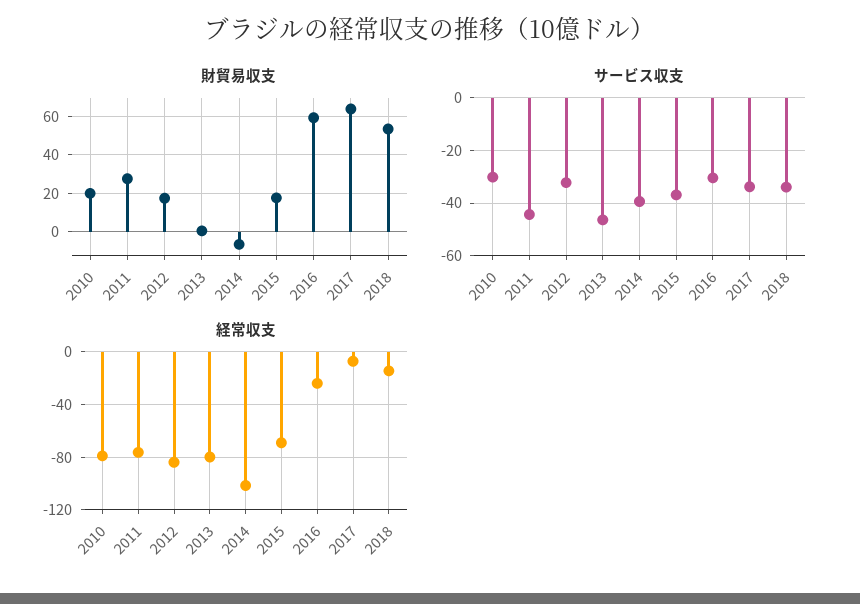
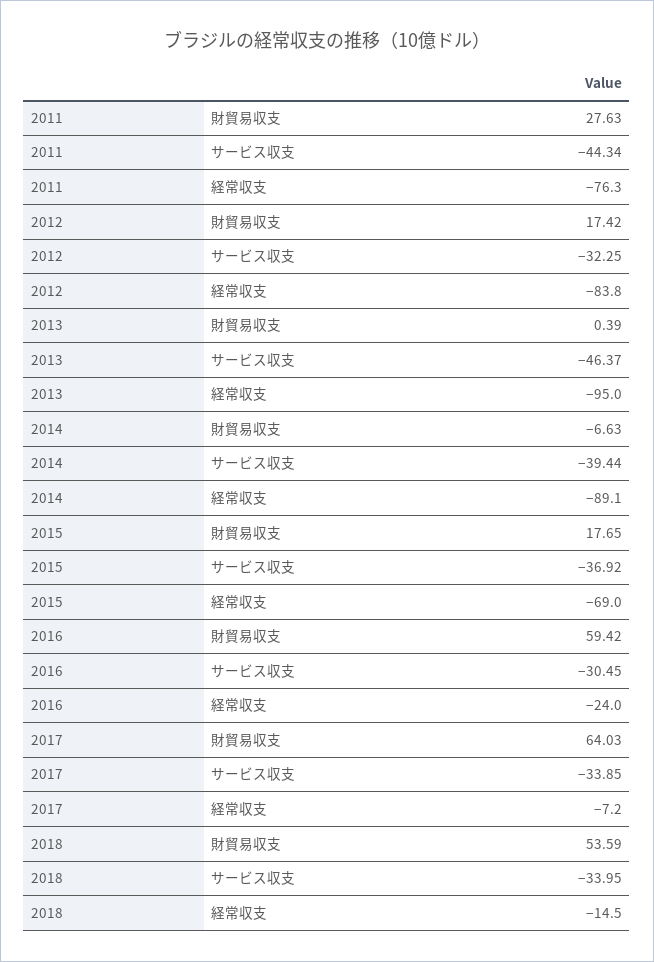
財貿易収支, 2010: 20 -> none
サービス収支, 2010: -30 -> none
経常収支, 2010: -80 -> none
経常収支, 2013: -80 -> -95
経常収支, 2014: -100 -> -89.1

